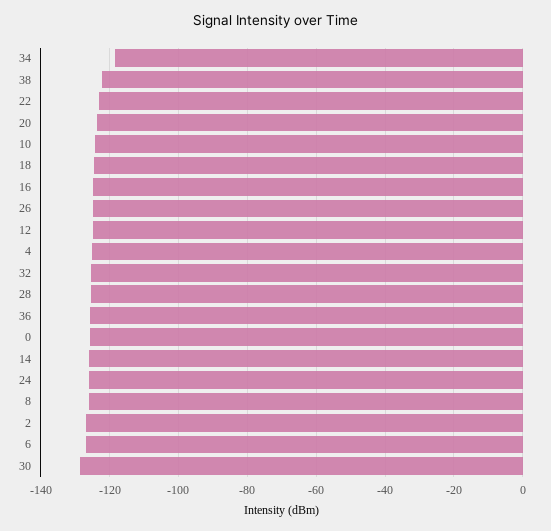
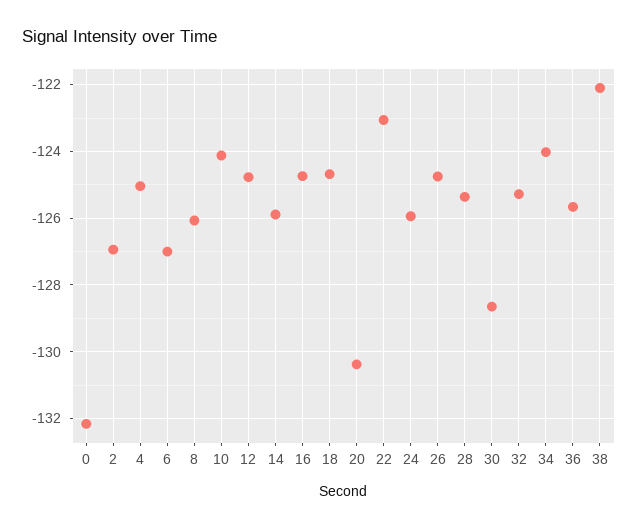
34: -118 -> -124
20: -124 -> -130.4
0: -126 -> -132.2

